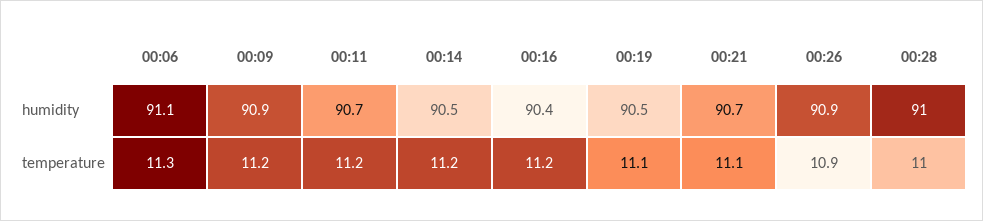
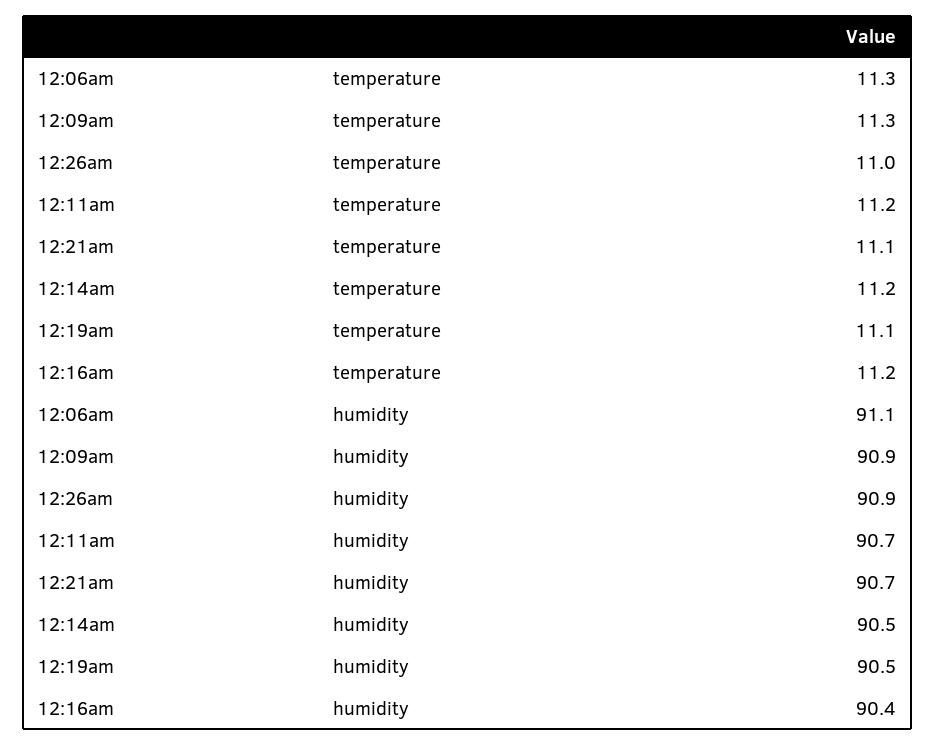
00:28, humidity: 91 -> none
00:09, temperature: 11.2 -> 11.3
00:26, temperature: 10.9 -> 11
00:28, temperature: 11 -> none

